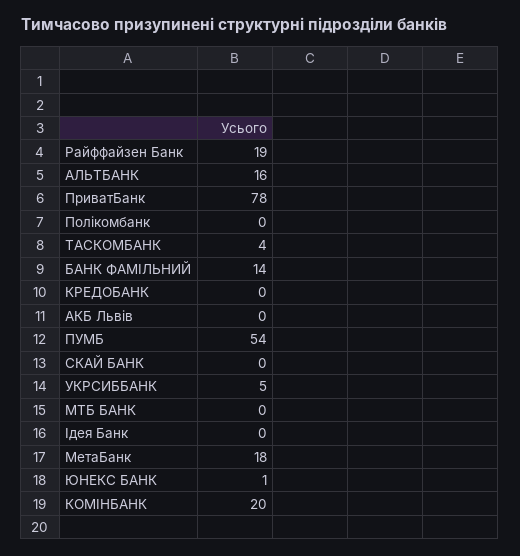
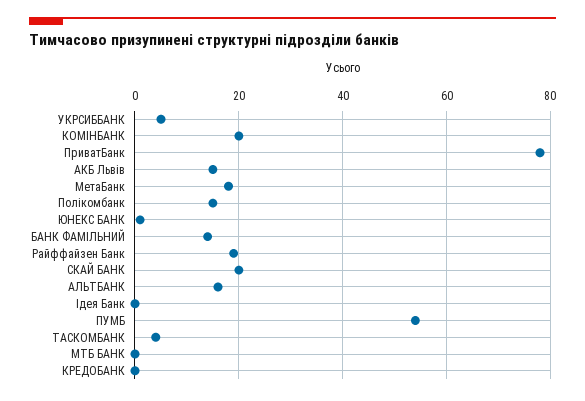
Полікомбанк: 0 -> 15
АКБ Львів: 0 -> 15
СКАЙ БАНК: 0 -> 20

